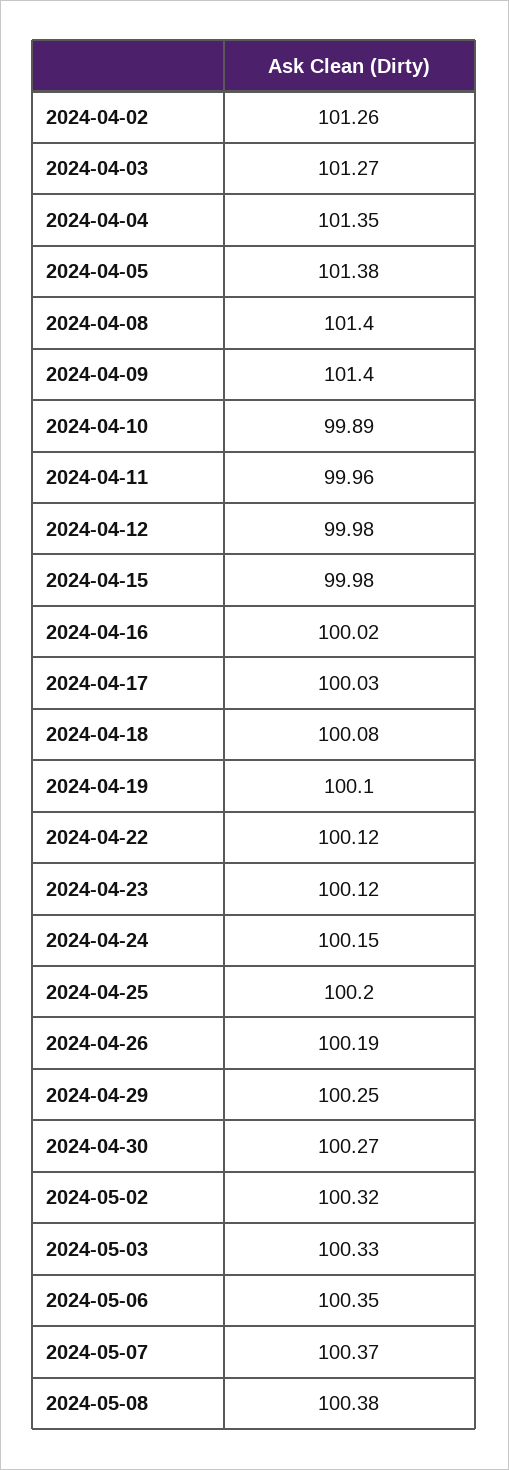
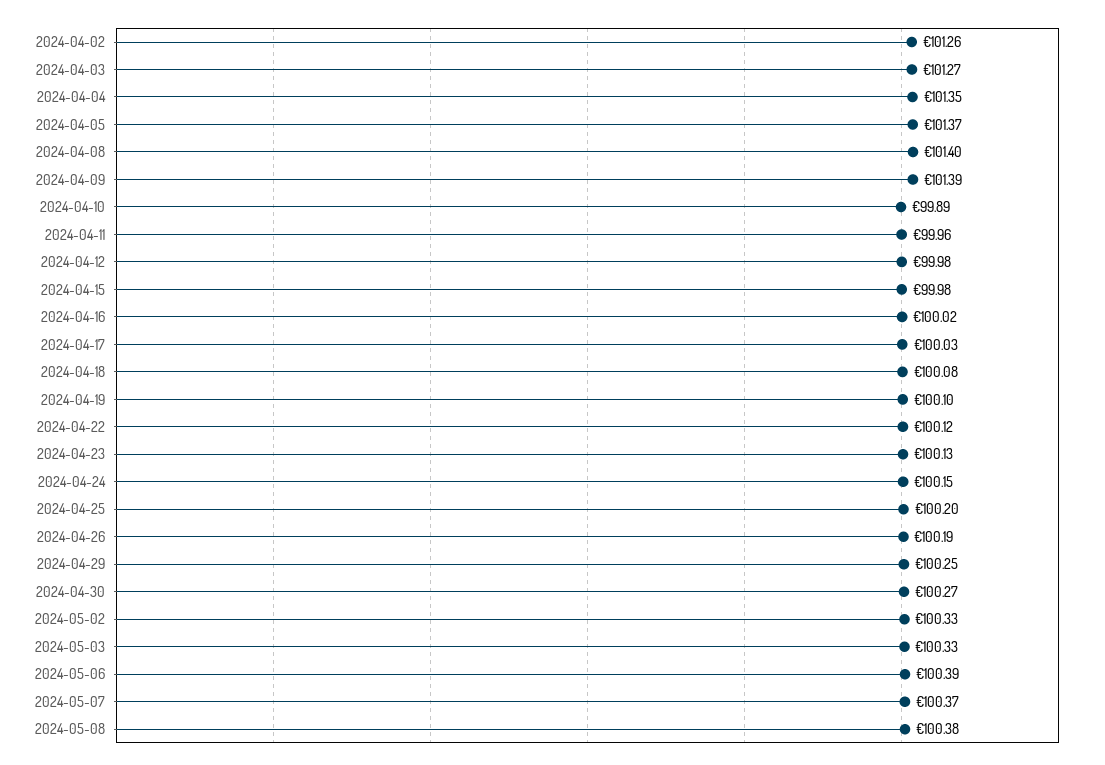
2024-04-05: 101.38 -> 101.37
2024-04-09: 101.4 -> 101.39
2024-04-23: 100.12 -> 100.13
2024-05-02: 100.32 -> 100.33
2024-05-06: 100.35 -> 100.39

